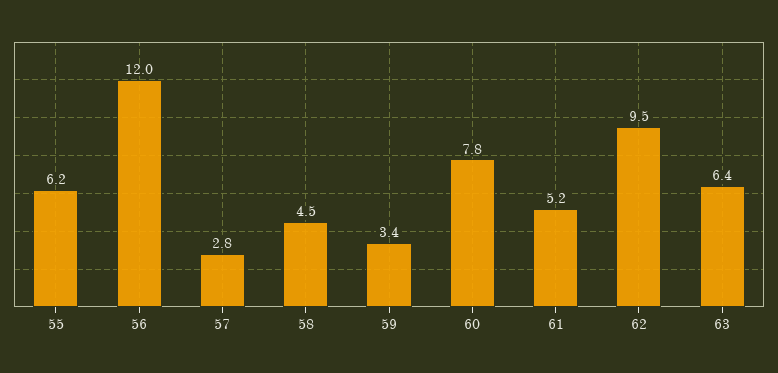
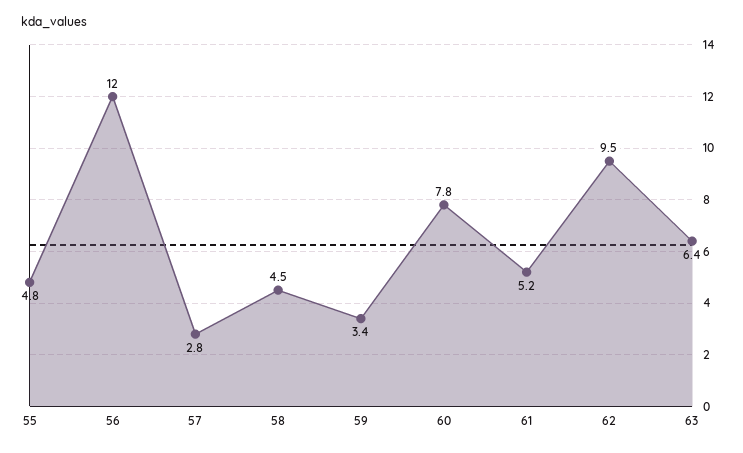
55: 6.2 -> 4.8

